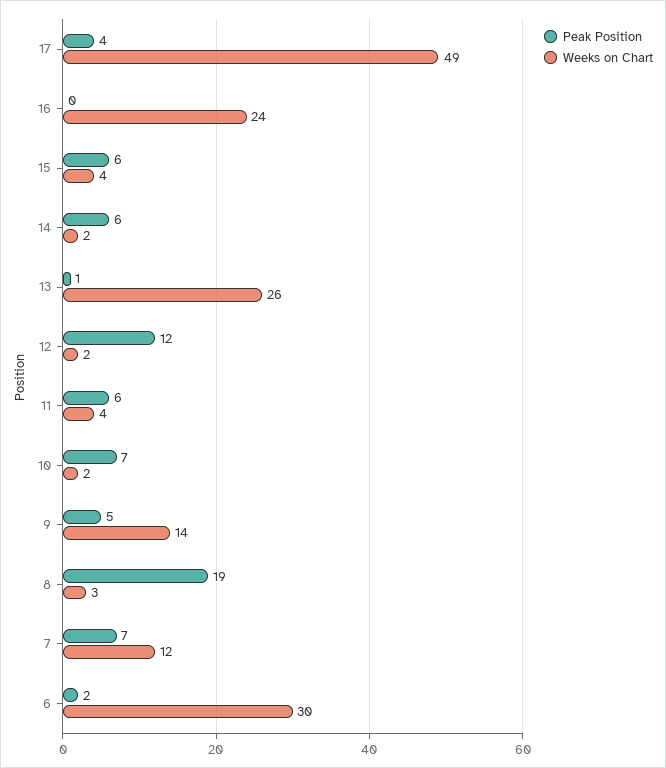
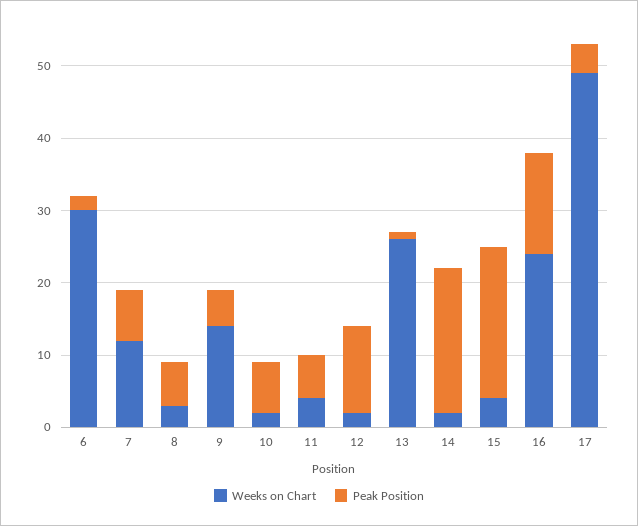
Peak Position, 16: 0 -> 15
Peak Position, 15: 6 -> 20
Peak Position, 14: 6 -> 20
Peak Position, 8: 19 -> 5

